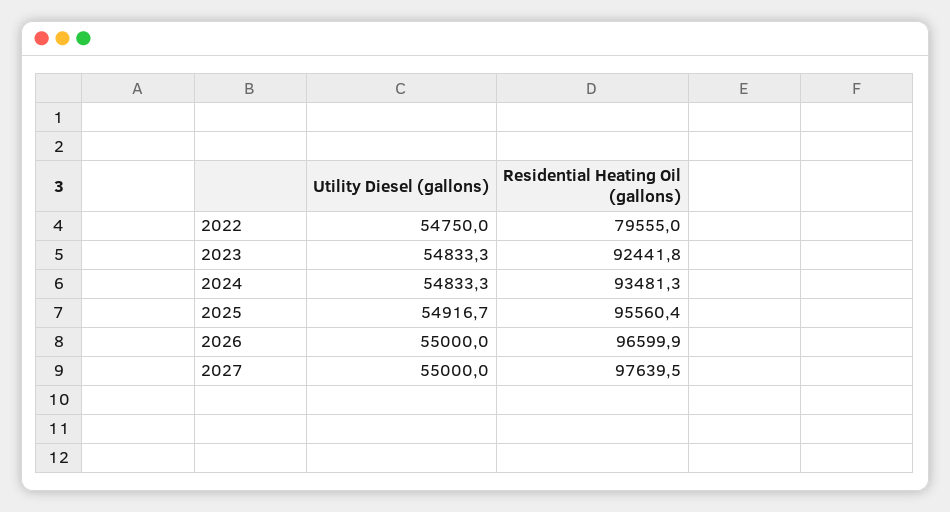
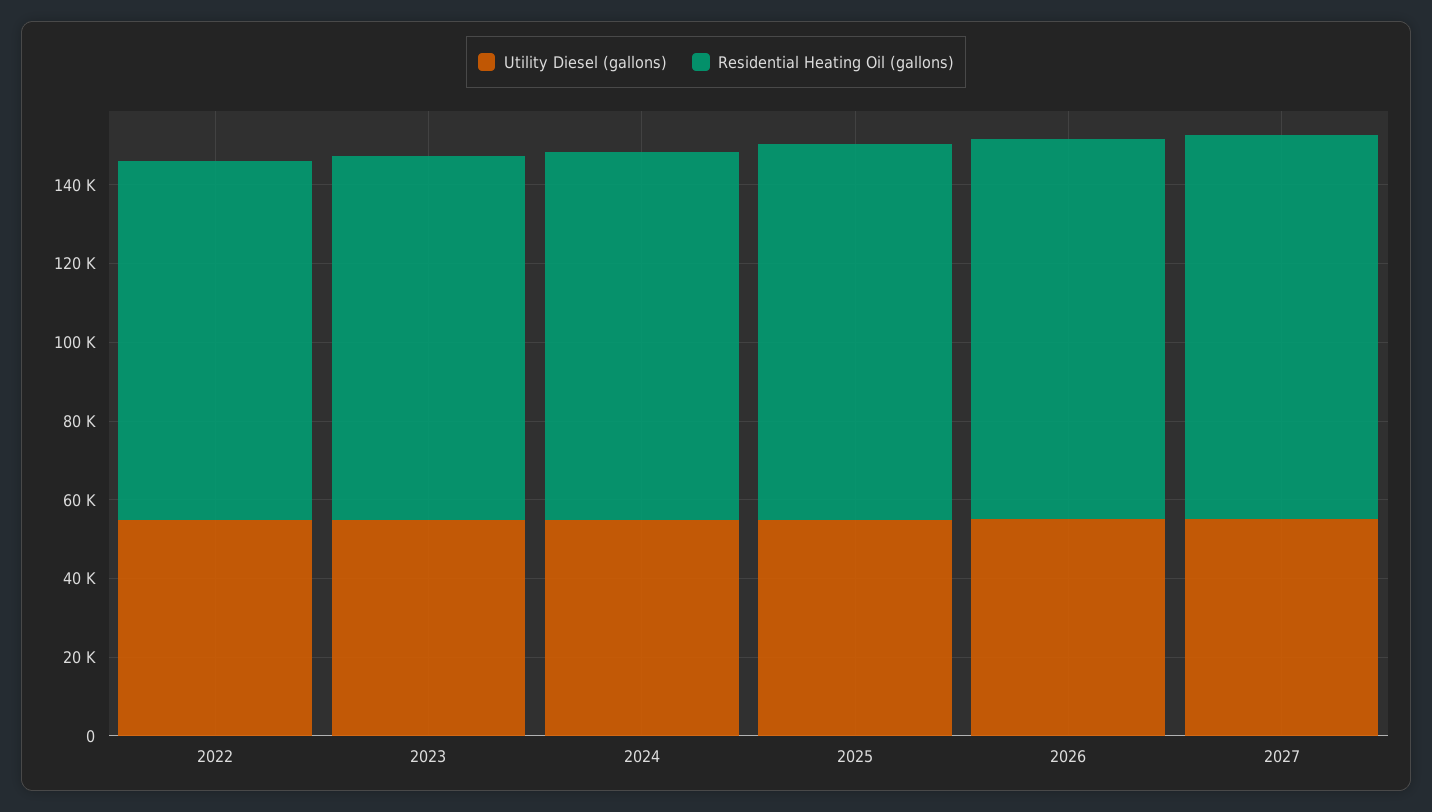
Residential Heating Oil (gallons), 2022: 79555 -> 90000

